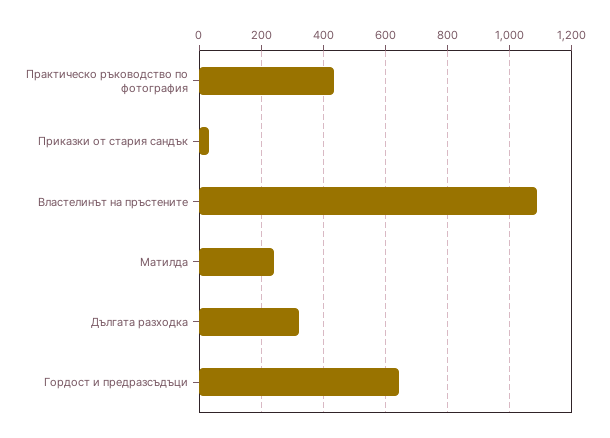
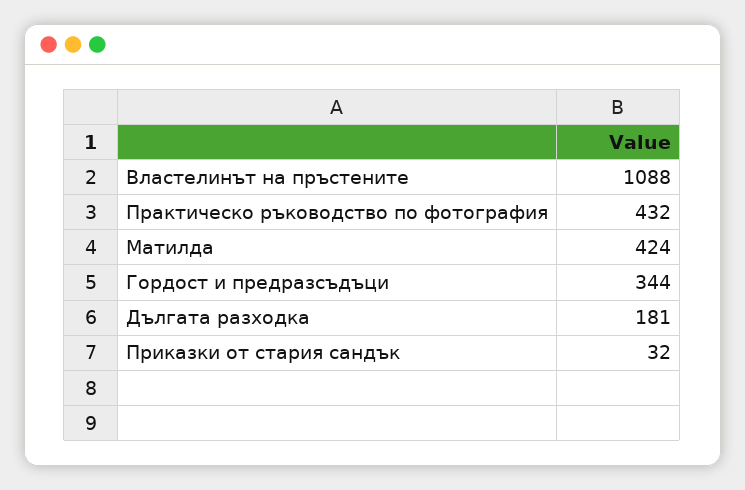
Матилда: 240 -> 424
Дългата разходка: 320 -> 181
Гордост и предразсъдъци: 640 -> 344

